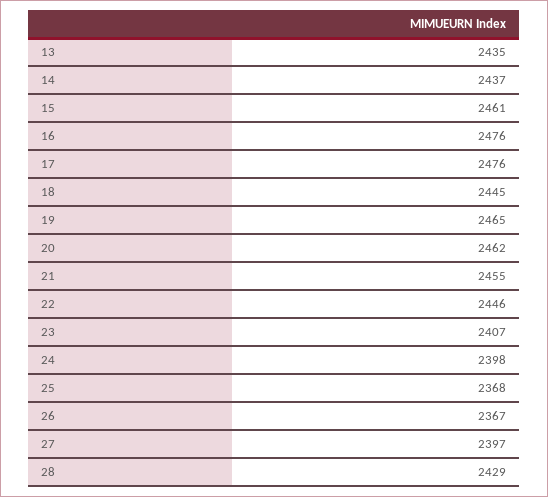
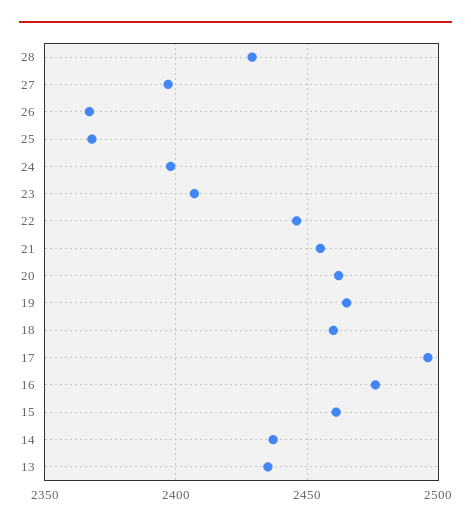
17: 2476 -> 2495
18: 2445 -> 2460

